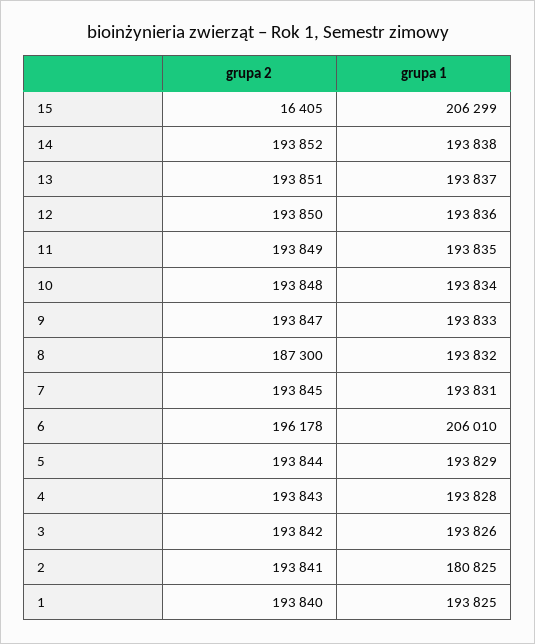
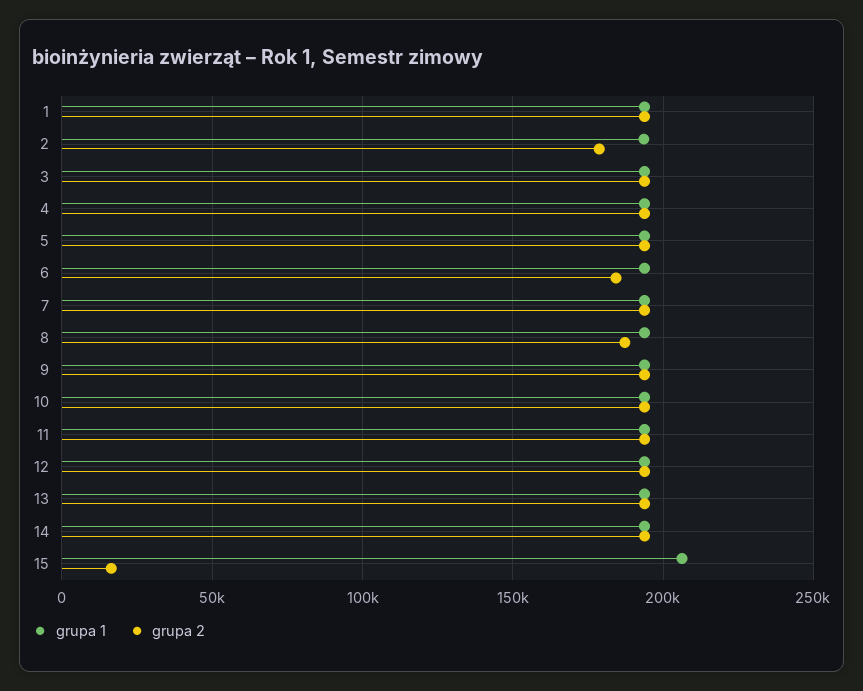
grupa 2, 6: 196178 -> 185000
grupa 1, 6: 206010 -> 195000
grupa 2, 2: 193841 -> 180000
grupa 1, 2: 180825 -> 195000

